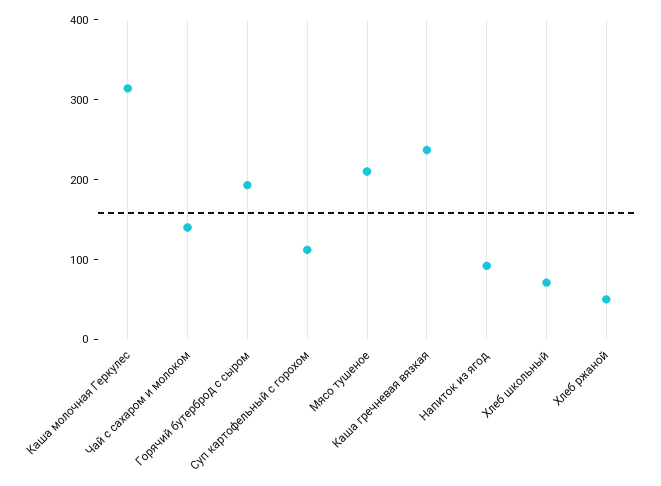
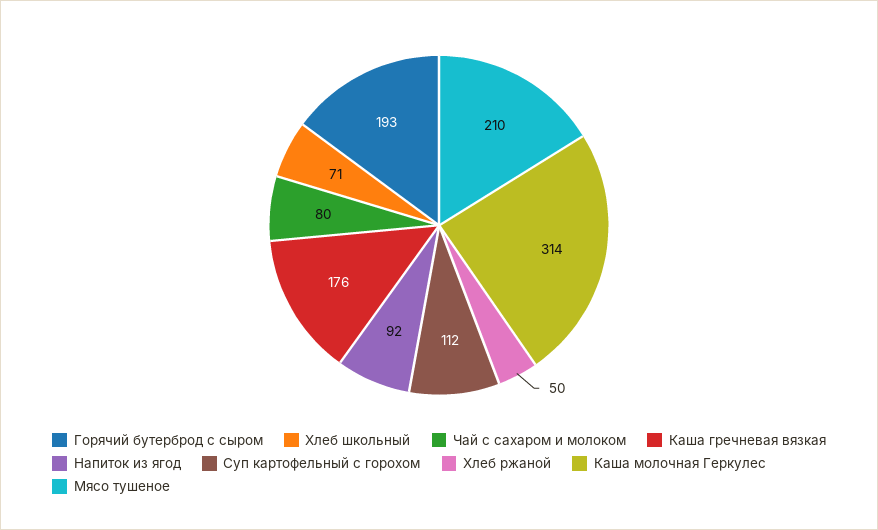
Чай с сахаром и молоком: 140 -> 80
Каша гречневая вязкая: 240 -> 176

